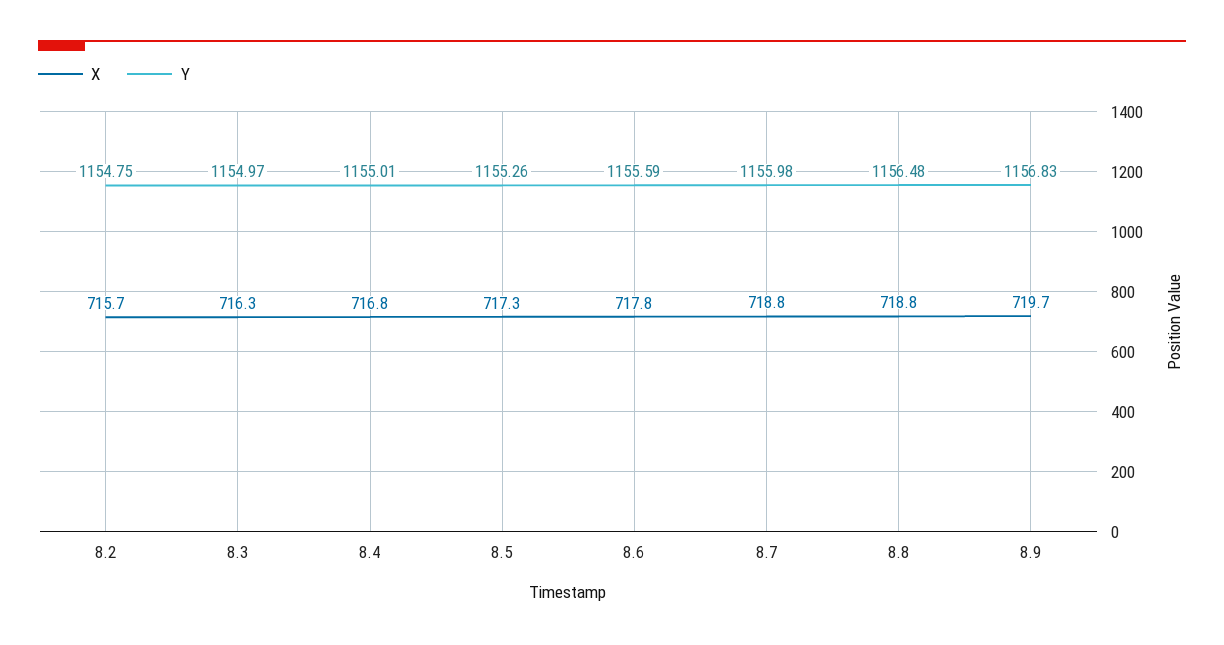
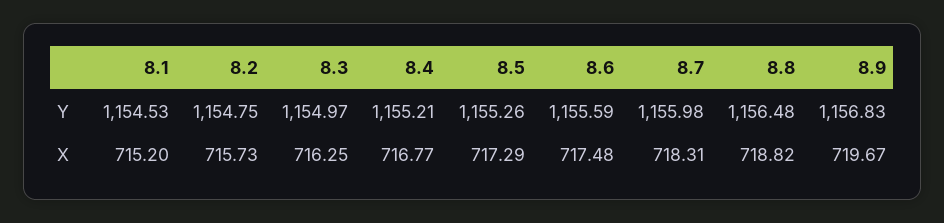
Y, 8.4: 1155.01 -> 1155.21
X, 8.6: 717.8 -> 717.48
X, 8.7: 718.8 -> 718.31
Y, 8.1: none -> 1154.53
X, 8.1: none -> 715.2

